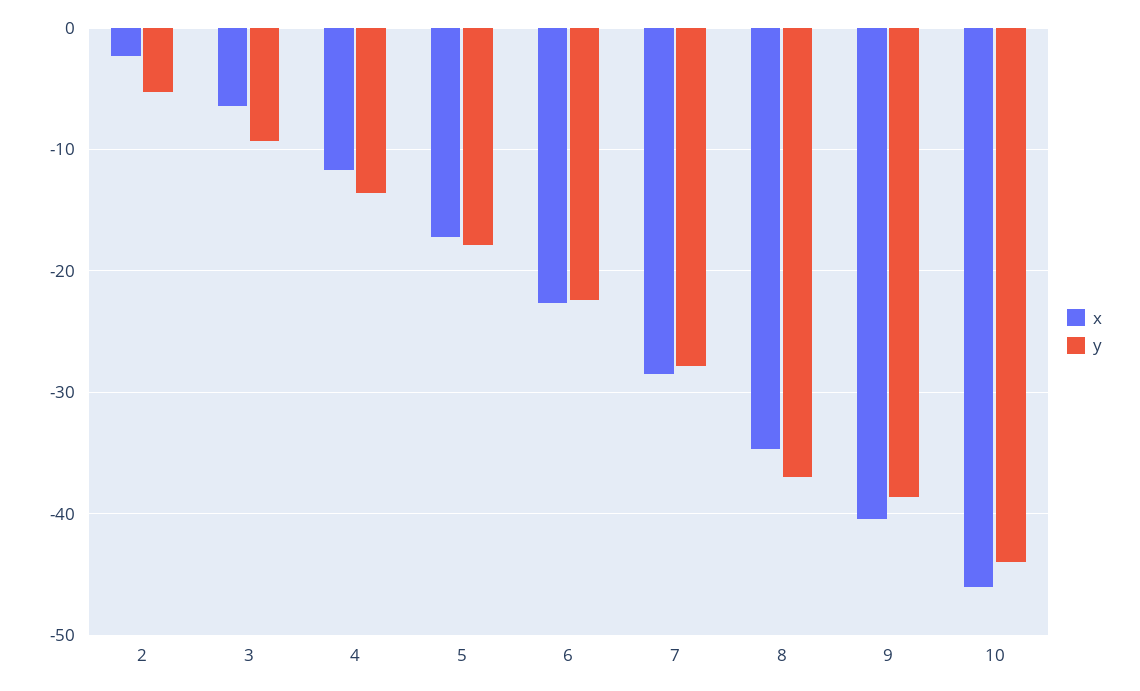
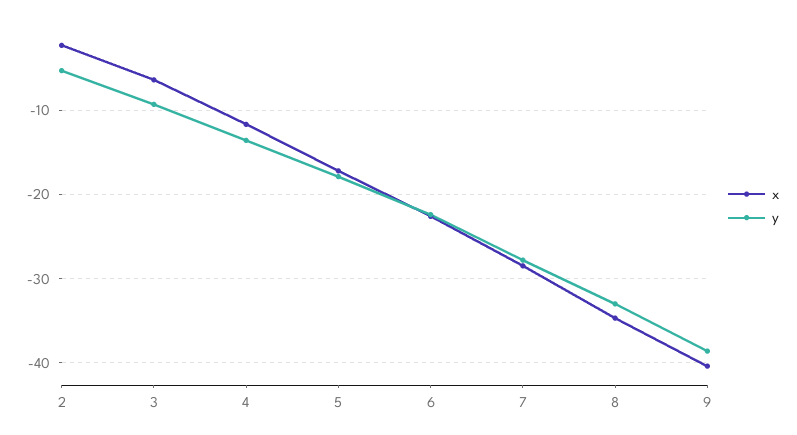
y, 8: -37 -> -33
x, 10: -46 -> none
y, 10: -44 -> none

